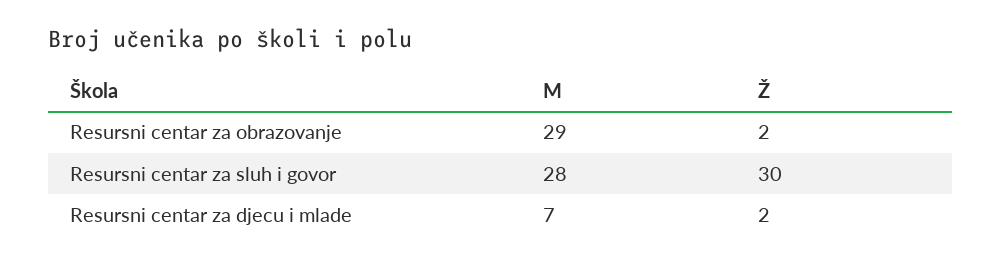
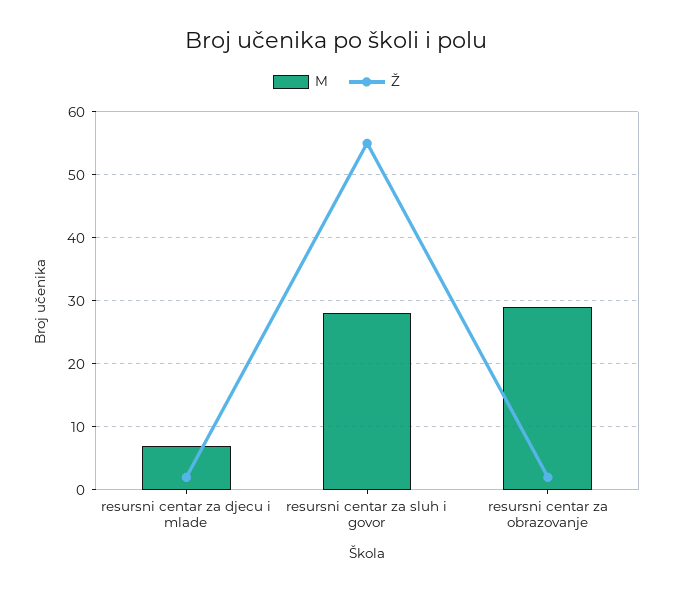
Ž, Resursni centar za sluh i govor: 30 -> 55

